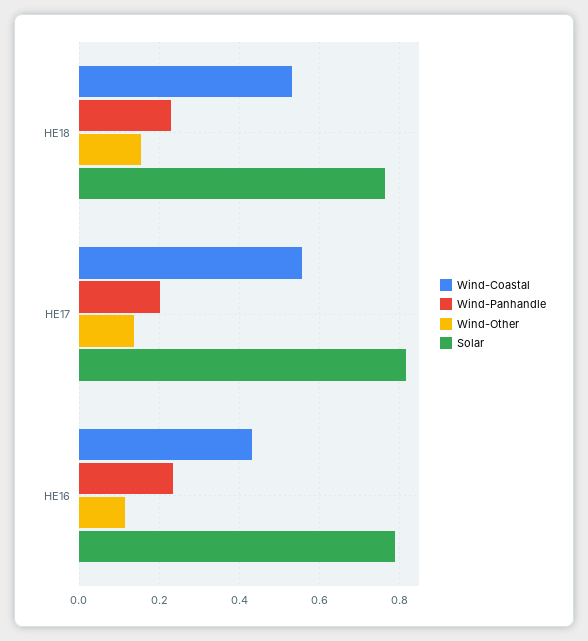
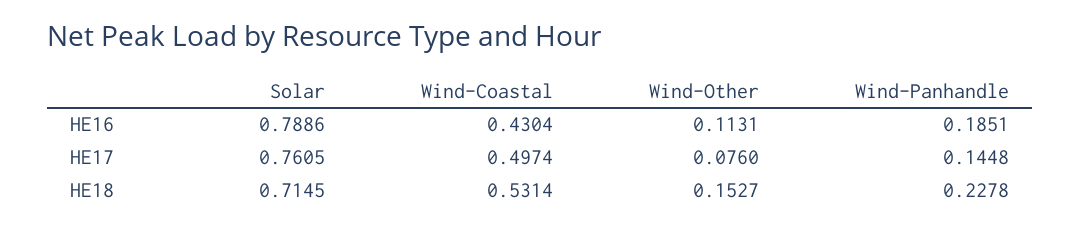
Solar, HE18: 0.76 -> 0.7145
Wind-Coastal, HE17: 0.56 -> 0.4974
Wind-Panhandle, HE17: 0.2 -> 0.1448
Wind-Other, HE17: 0.14 -> 0.076
Solar, HE17: 0.82 -> 0.7605
Wind-Panhandle, HE16: 0.24 -> 0.1851

